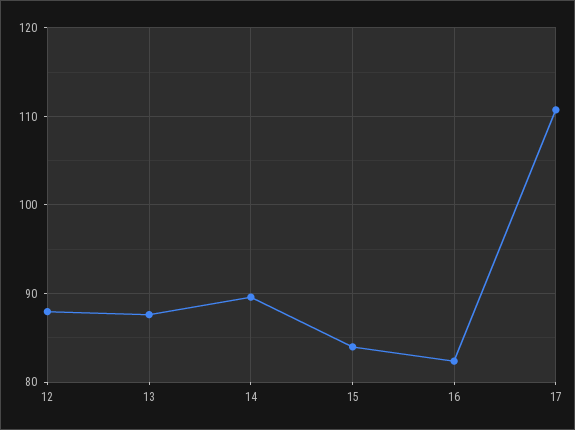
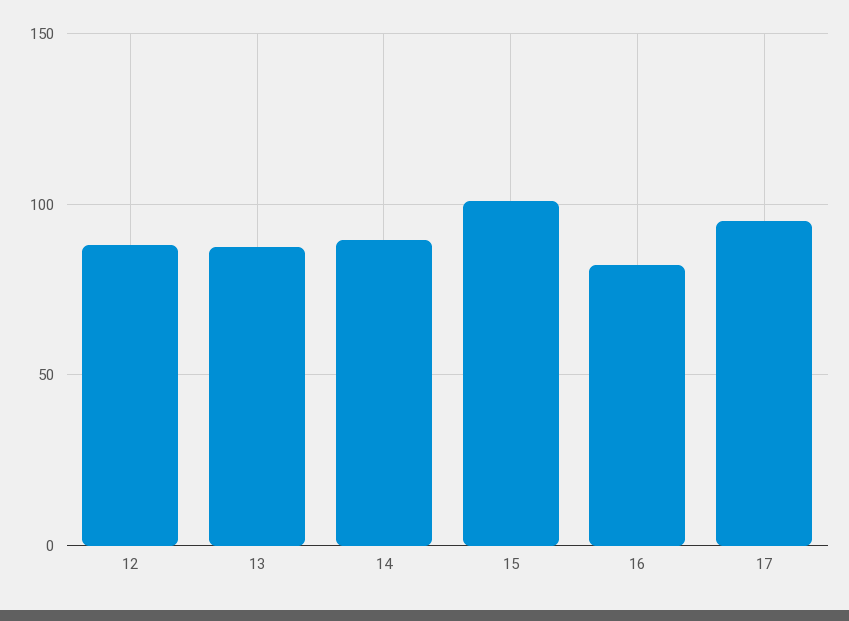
15: 84 -> 100
17: 111 -> 95

